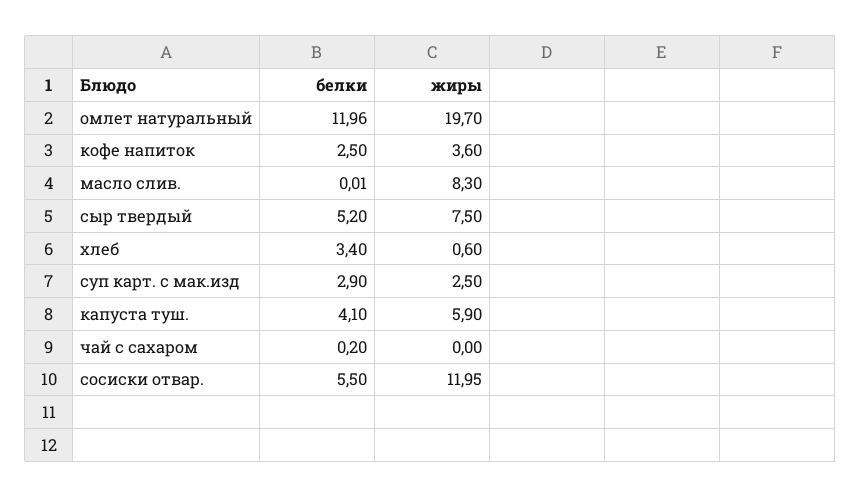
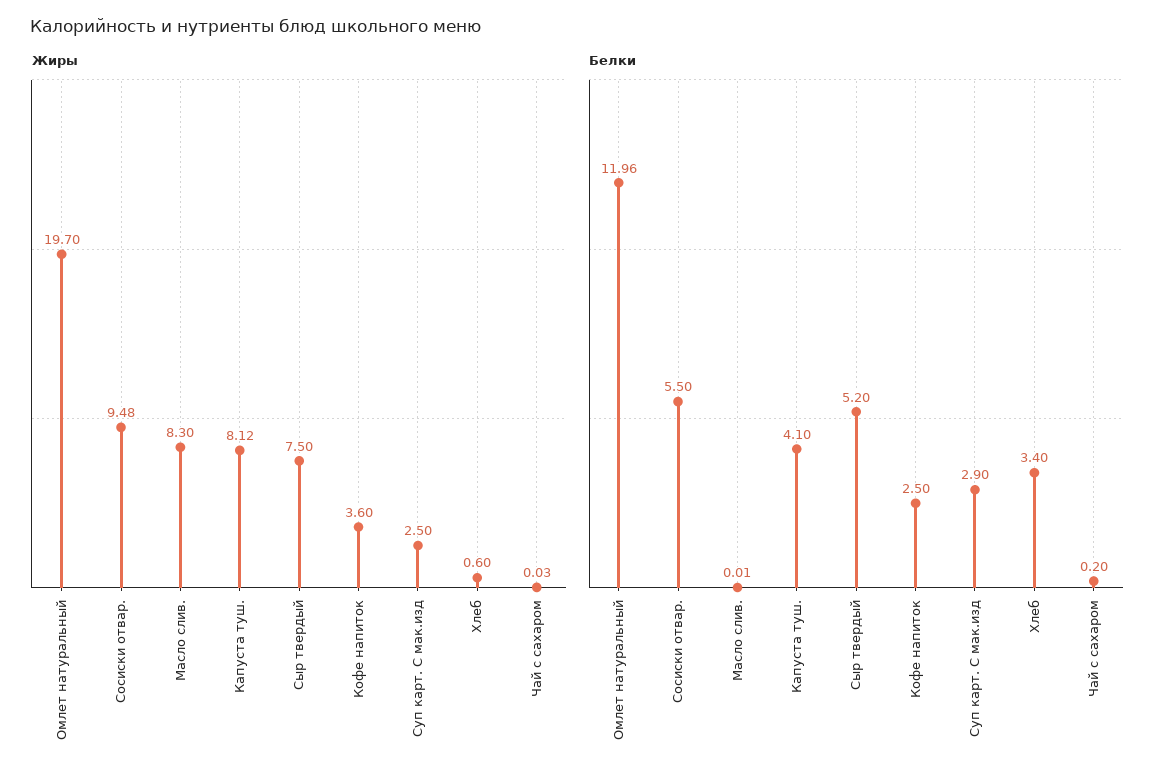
жиры, капуста туш.: 5.9 -> 8.12
жиры, чай с сахаром: 0 -> 0.03
жиры, сосиски отвар.: 11.95 -> 9.48

